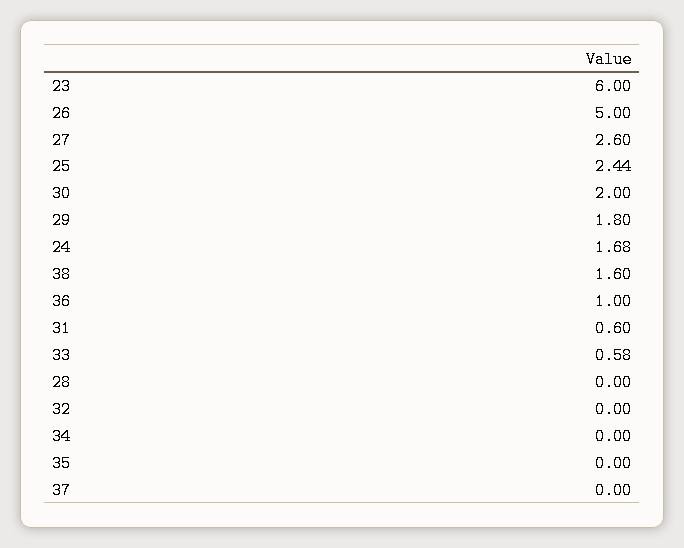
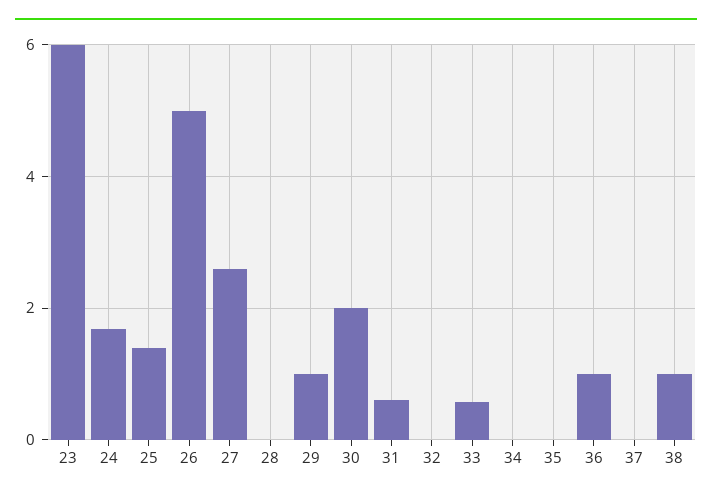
25: 2.44 -> 1.4
29: 1.8 -> 1
38: 1.6 -> 1

